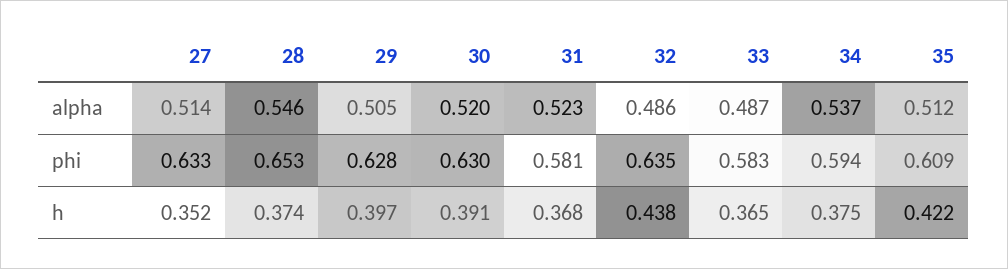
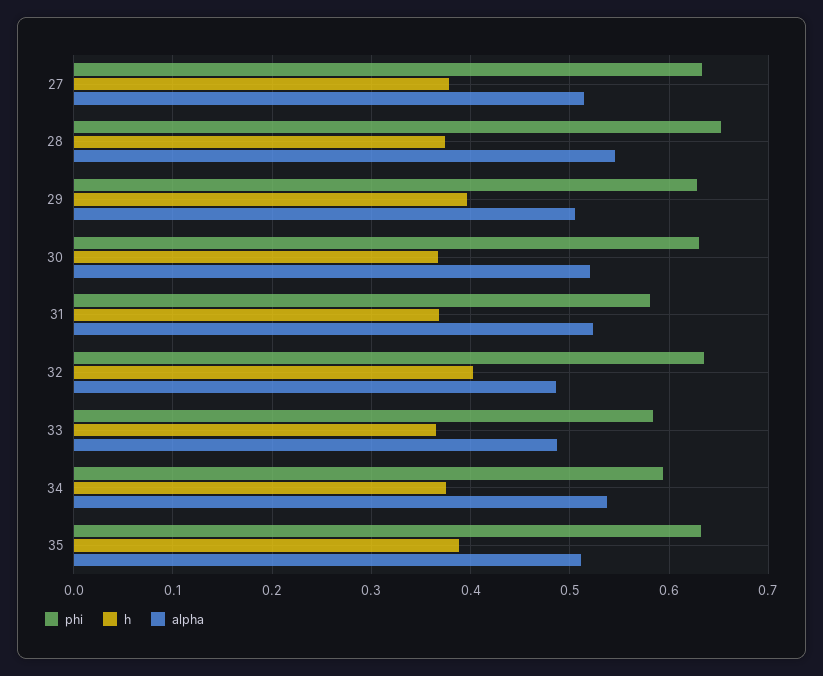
phi, 35: 0.609 -> 0.63
h, 27: 0.352 -> 0.38
h, 30: 0.391 -> 0.37
h, 32: 0.438 -> 0.4
h, 35: 0.422 -> 0.39

